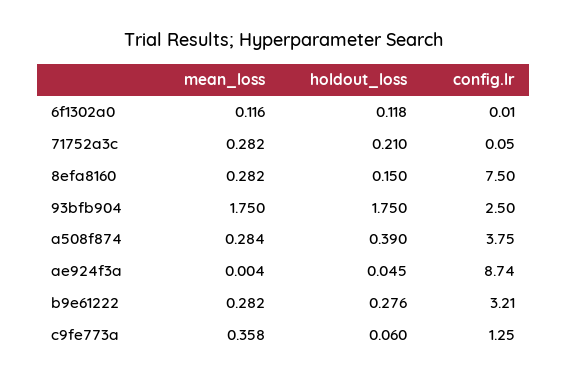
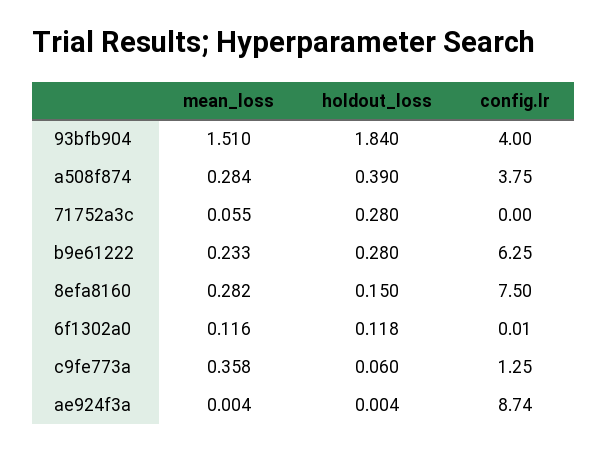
mean_loss, 71752a3c: 0.282 -> 0.055
holdout_loss, 71752a3c: 0.21 -> 0.28
config.lr, 71752a3c: 0.05 -> 0
mean_loss, 93bfb904: 1.75 -> 1.51
holdout_loss, 93bfb904: 1.75 -> 1.84
config.lr, 93bfb904: 2.5 -> 4
holdout_loss, ae924f3a: 0.045 -> 0.004
mean_loss, b9e61222: 0.282 -> 0.233
holdout_loss, b9e61222: 0.276 -> 0.28
config.lr, b9e61222: 3.21 -> 6.25

